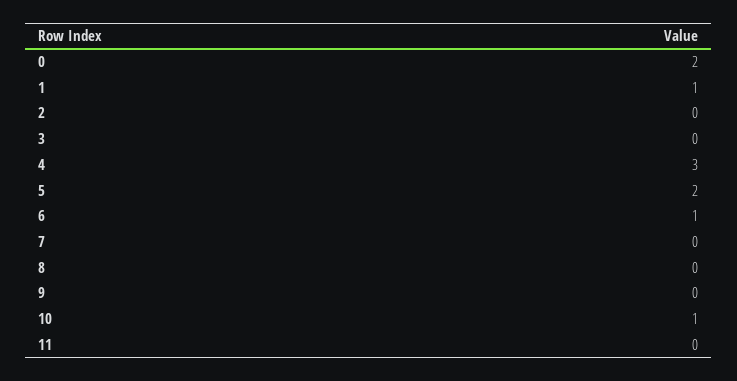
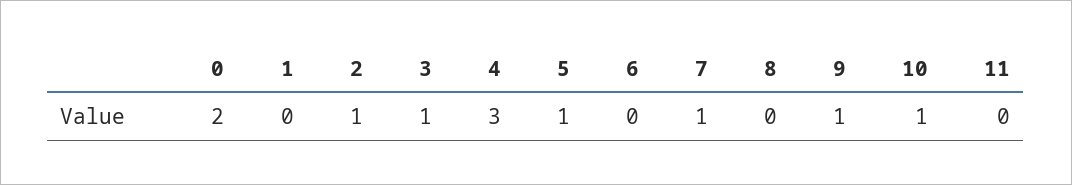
1: 1 -> 0
2: 0 -> 1
3: 0 -> 1
5: 2 -> 1
6: 1 -> 0
7: 0 -> 1
9: 0 -> 1

